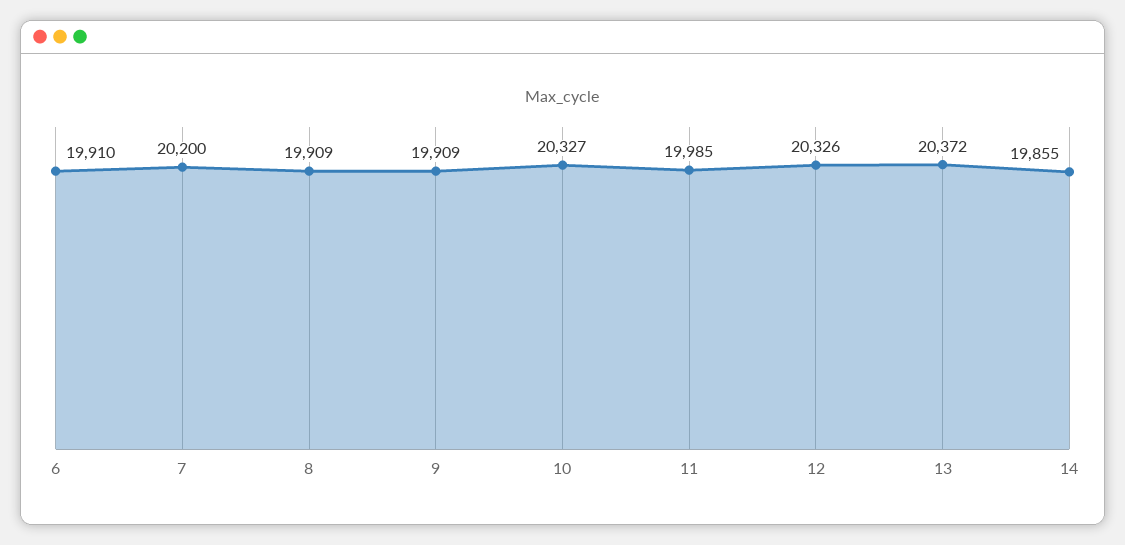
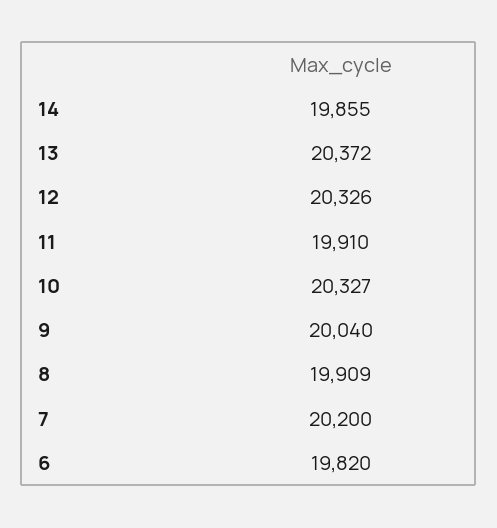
6: 19910 -> 19820
9: 19909 -> 20040
11: 19985 -> 19910

